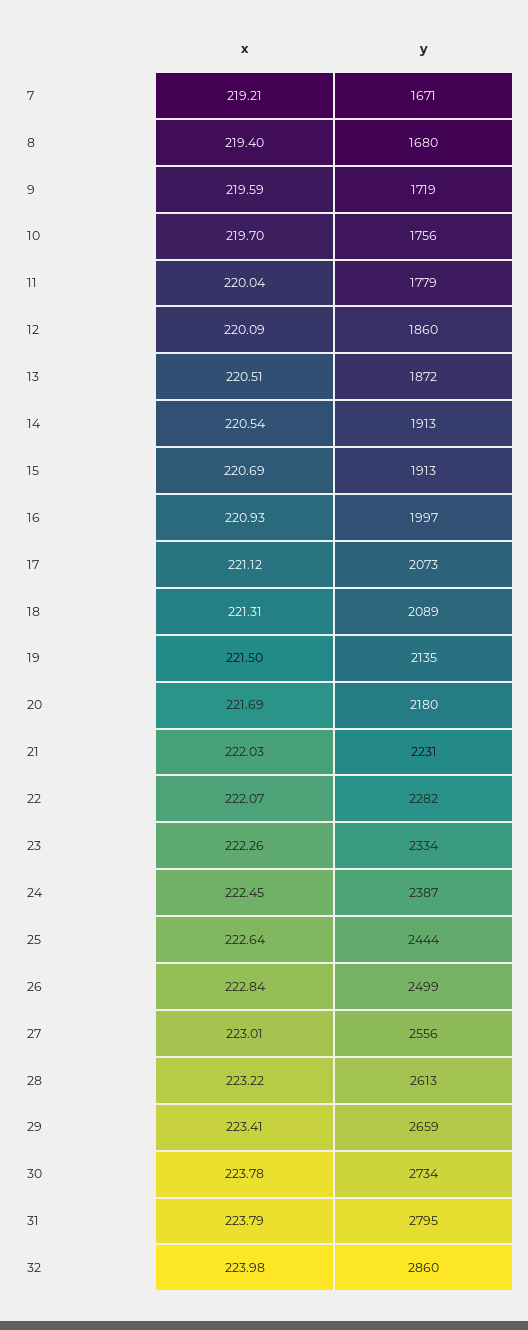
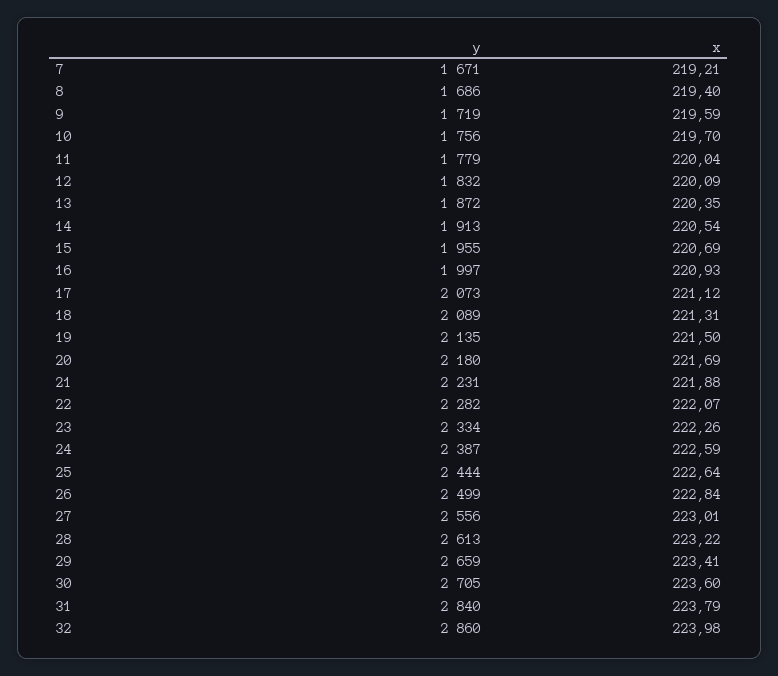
y, 8: 1680 -> 1686
y, 12: 1860 -> 1832
x, 13: 220.51 -> 220.35
y, 15: 1913 -> 1955
x, 21: 222.03 -> 221.88
x, 24: 222.45 -> 222.59
x, 30: 223.78 -> 223.6
y, 30: 2734 -> 2705
y, 31: 2795 -> 2840

